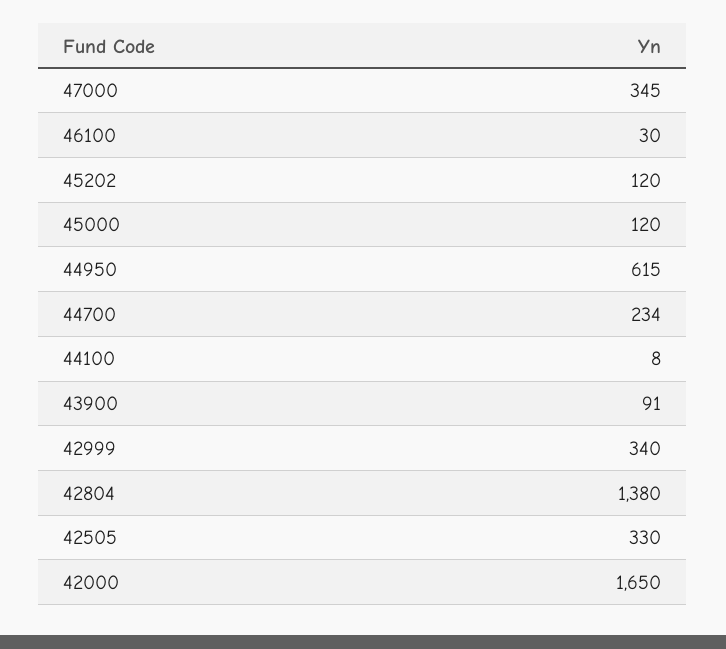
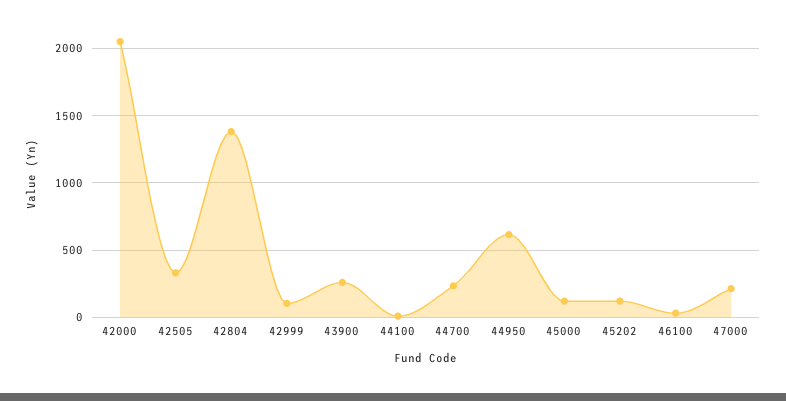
47000: 345 -> 200
43900: 91 -> 250
42999: 340 -> 100
42000: 1650 -> 2050

